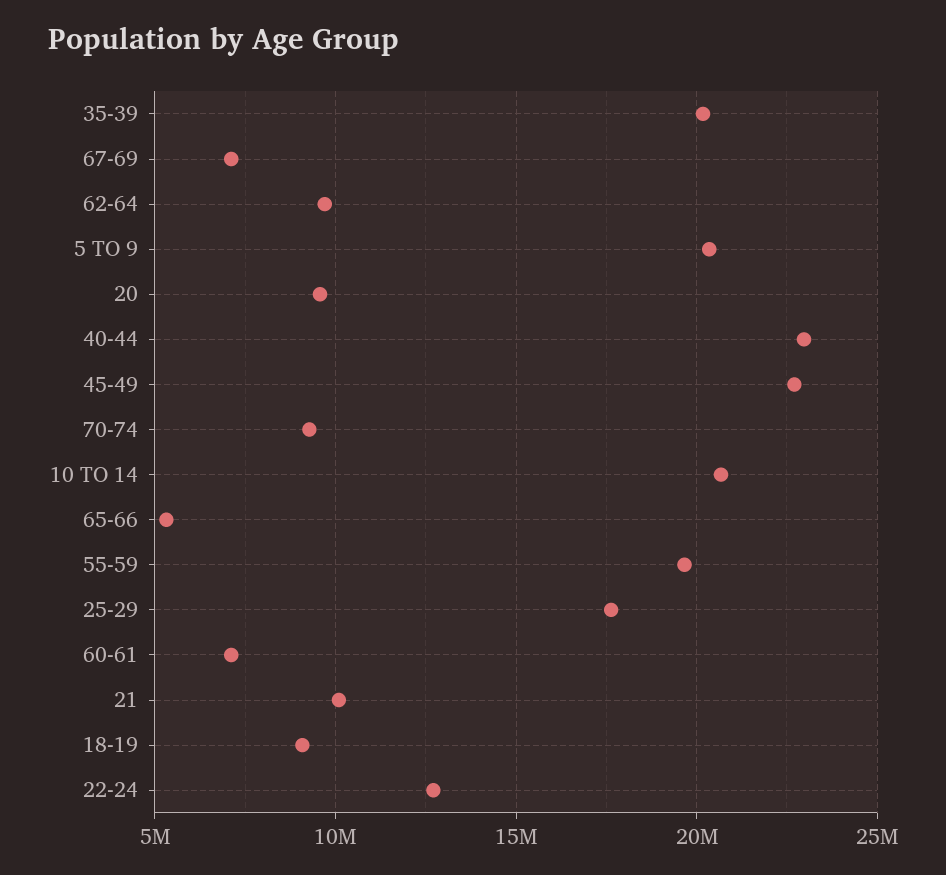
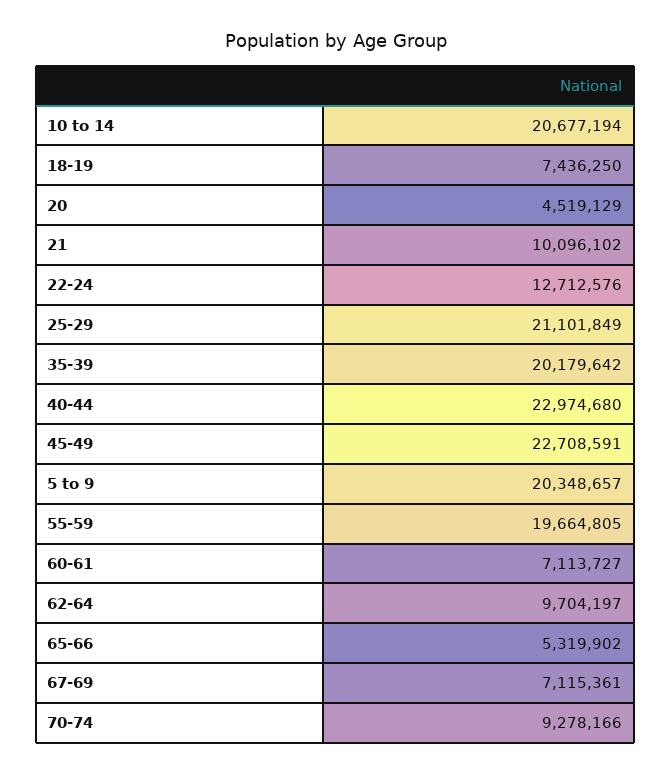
20: 9500000 -> 4519129
25-29: 17500000 -> 21101849
18-19: 9000000 -> 7436250

